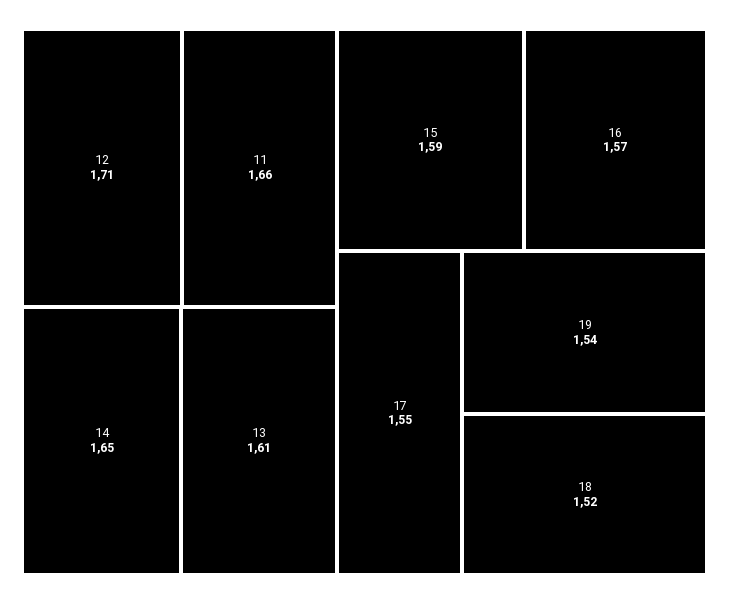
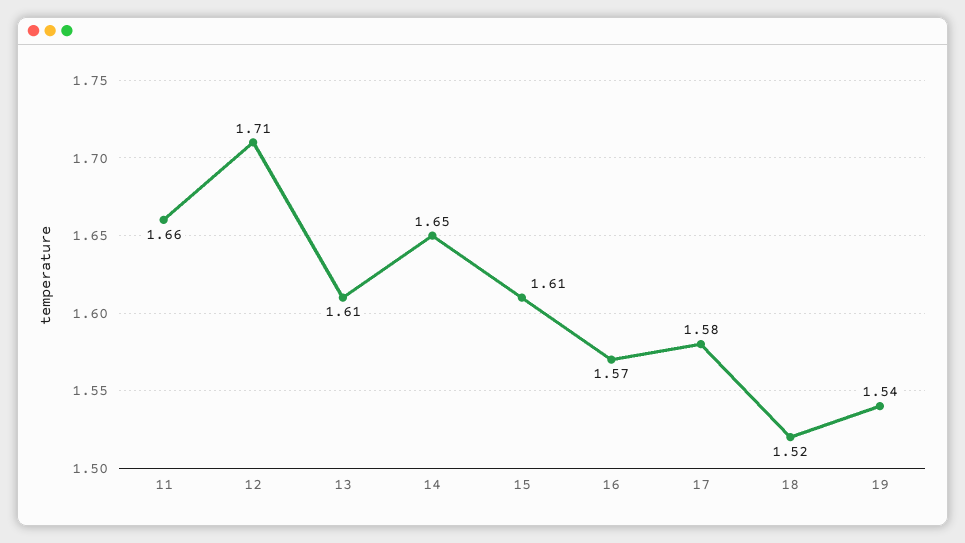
15: 1.59 -> 1.61
17: 1.55 -> 1.58

